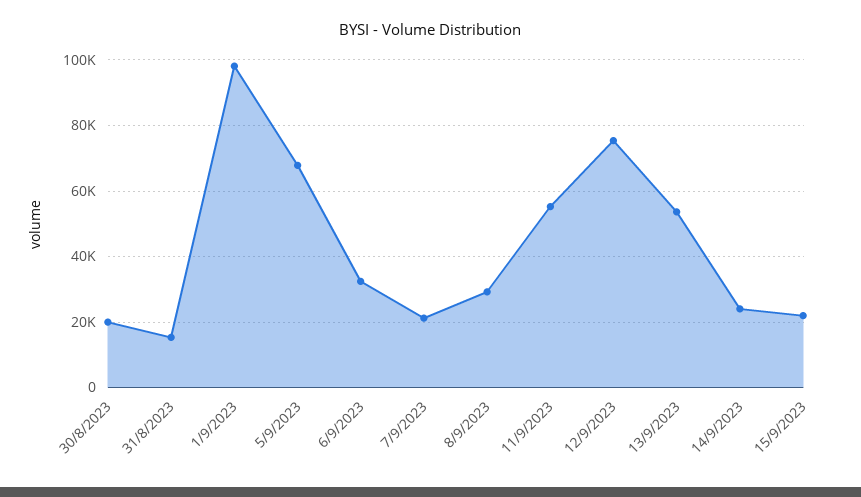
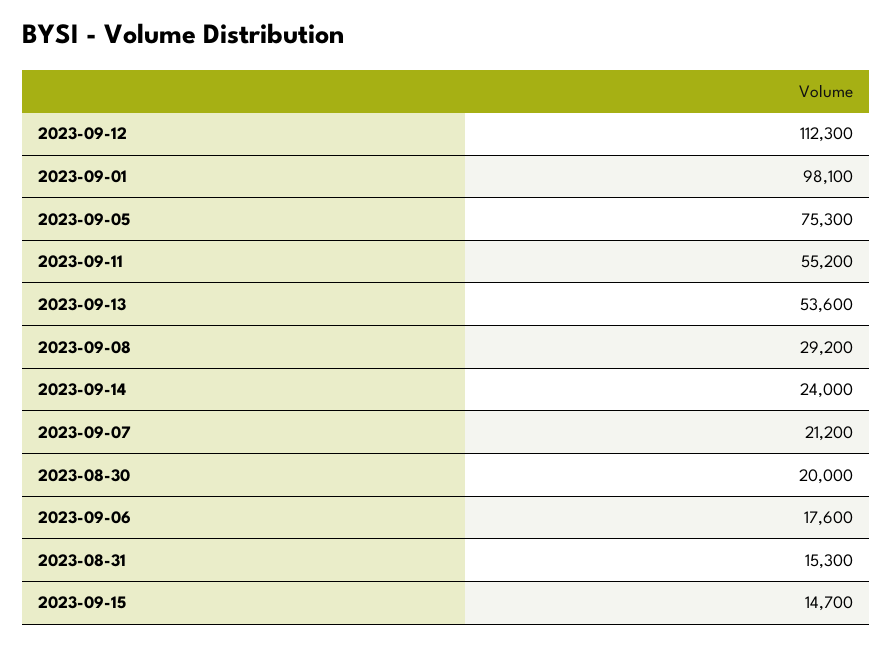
5/9/2023: 68000 -> 75300
6/9/2023: 32000 -> 17600
12/9/2023: 76000 -> 112300
15/9/2023: 22000 -> 14700

